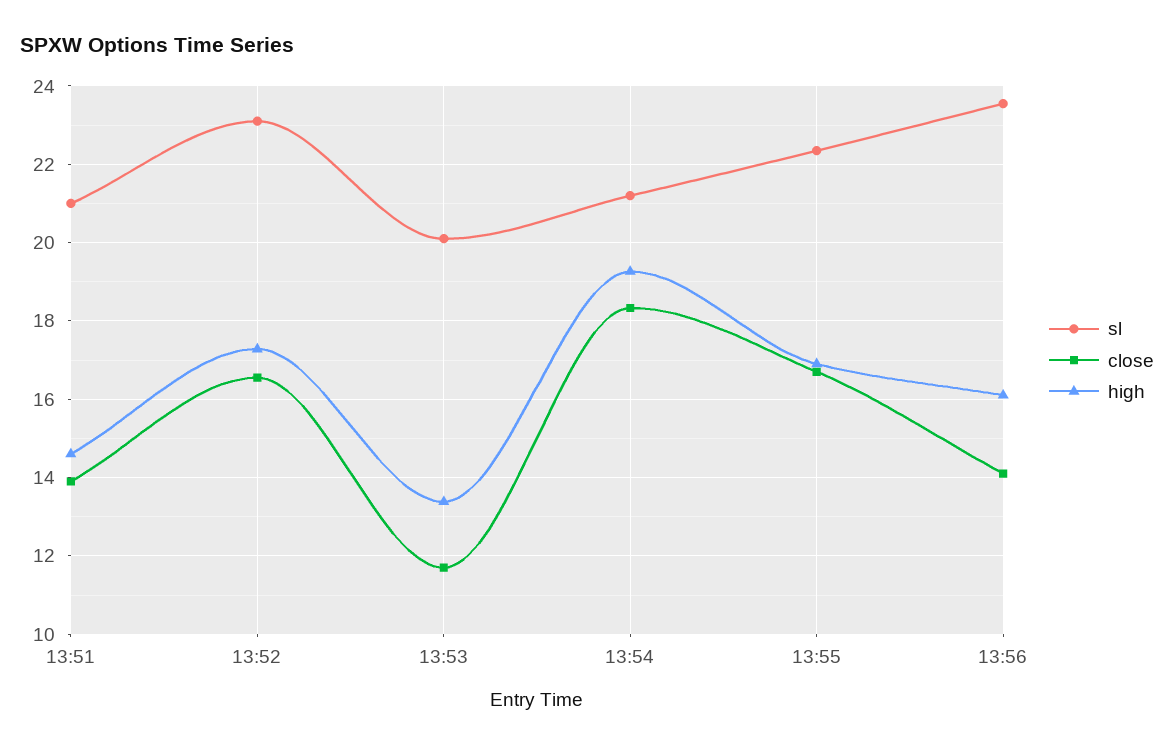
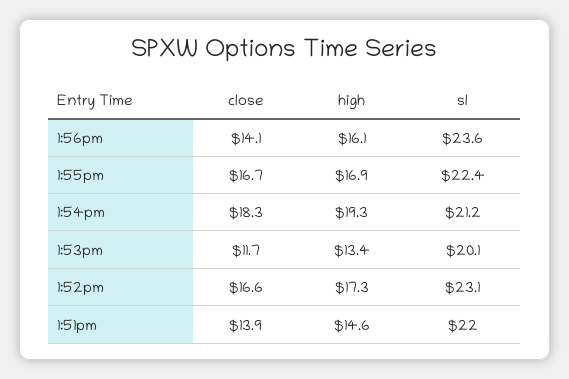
sl, 13:51: 21 -> 22

